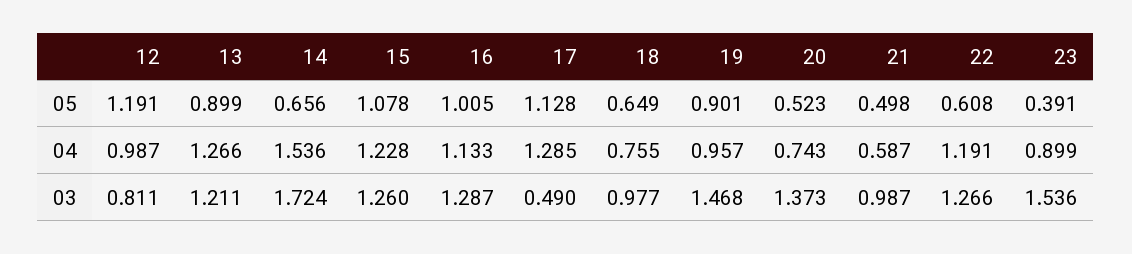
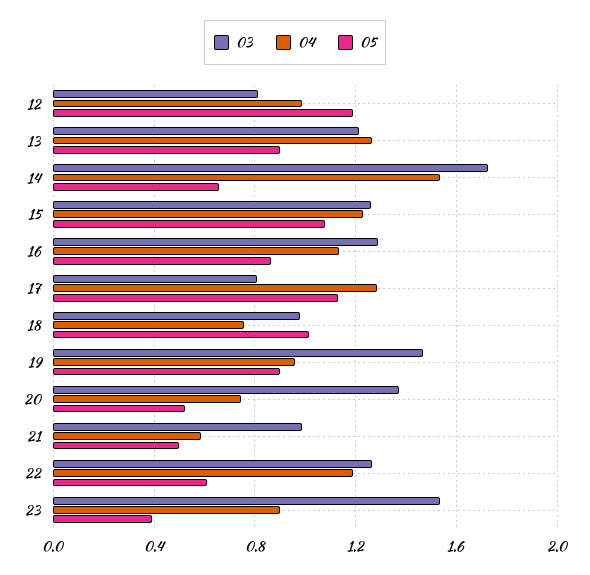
05, 16: 1.005 -> 0.85
05, 18: 0.649 -> 1
03, 17: 0.49 -> 0.8

